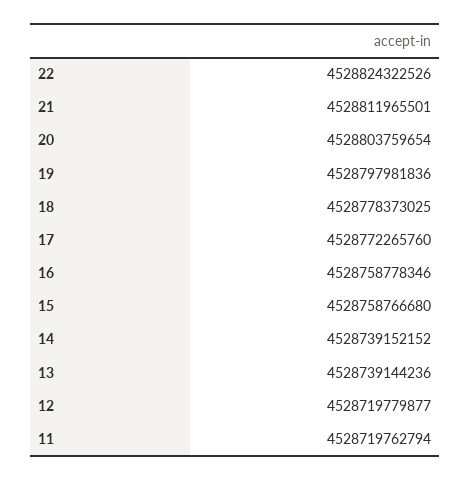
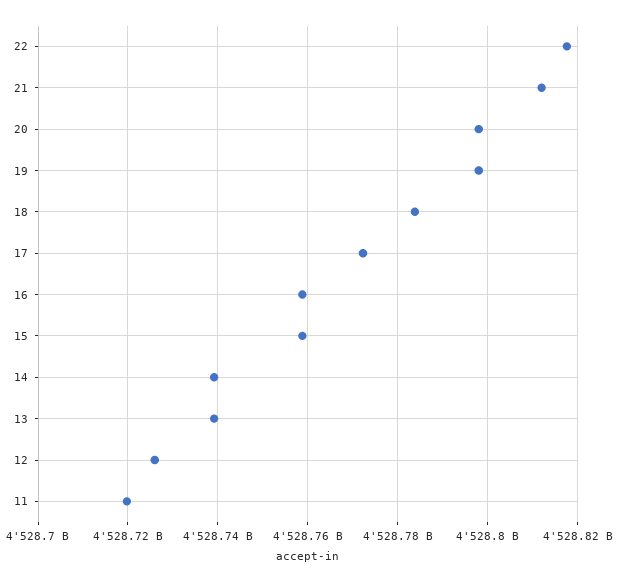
22: 4528824322526 -> 4528818000000
20: 4528803759654 -> 4528798000000
18: 4528778373025 -> 4528784000000
12: 4528719779877 -> 4528726000000

